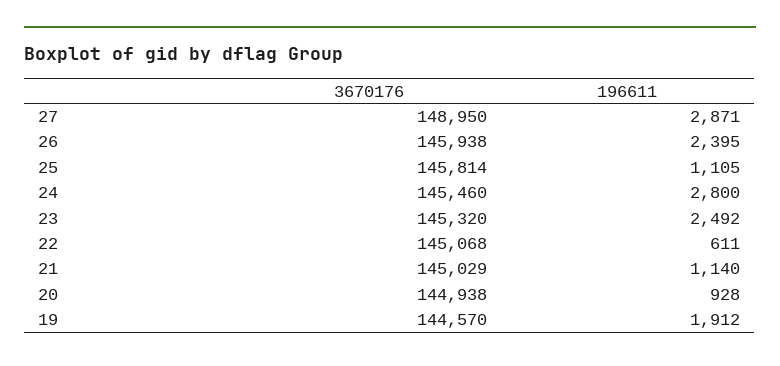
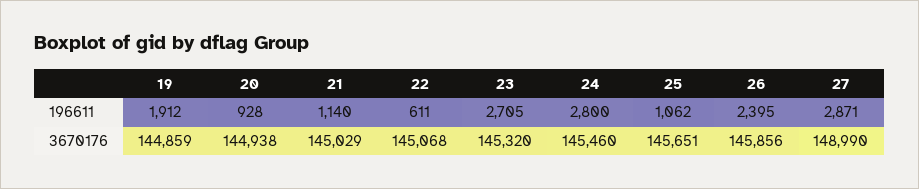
3670176, 27: 148950 -> 148990
3670176, 26: 145938 -> 145856
3670176, 25: 145814 -> 145651
196611, 25: 1105 -> 1062
196611, 23: 2492 -> 2705
3670176, 19: 144570 -> 144859

